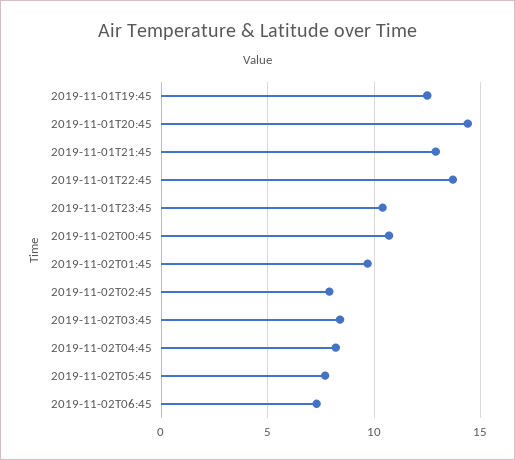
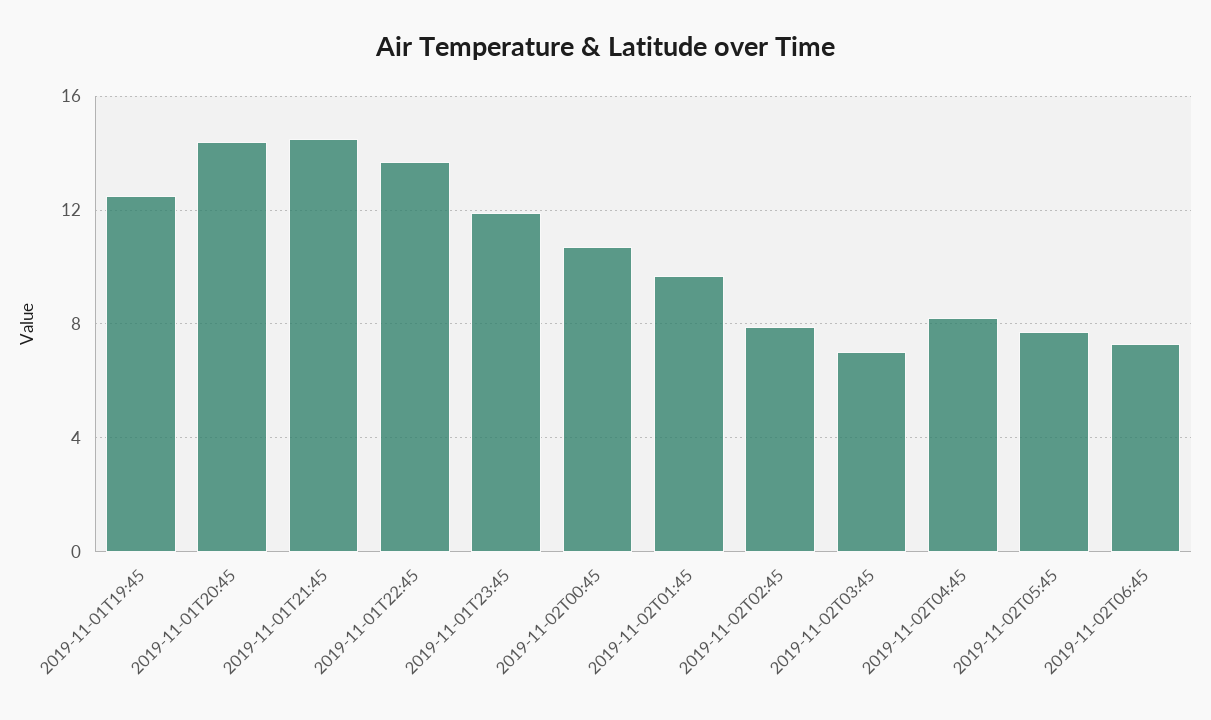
2019-11-01T21:45: 13 -> 14.5
2019-11-01T23:45: 10.5 -> 12
2019-11-02T03:45: 8.5 -> 7

